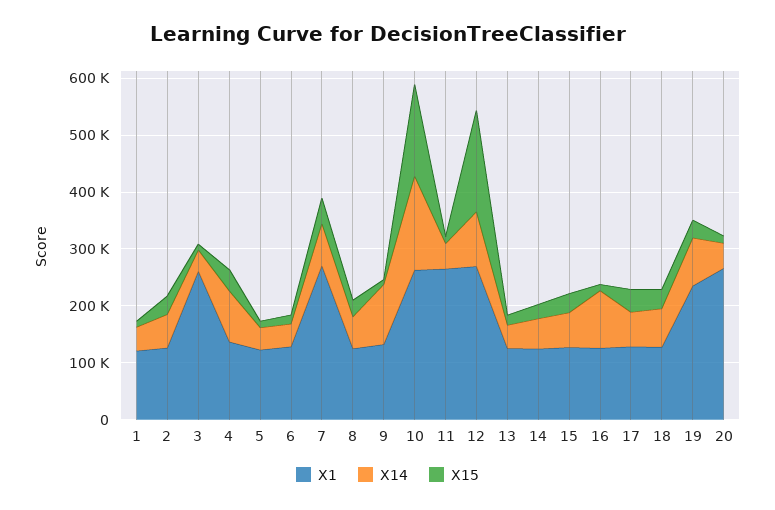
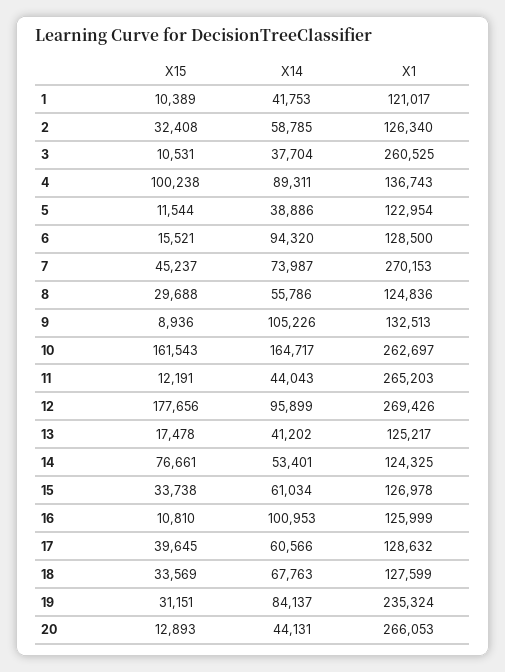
X15, 4: 40000 -> 100238
X14, 6: 40000 -> 94320
X15, 14: 20000 -> 76661

